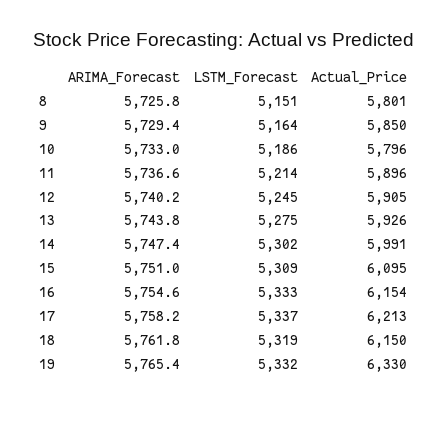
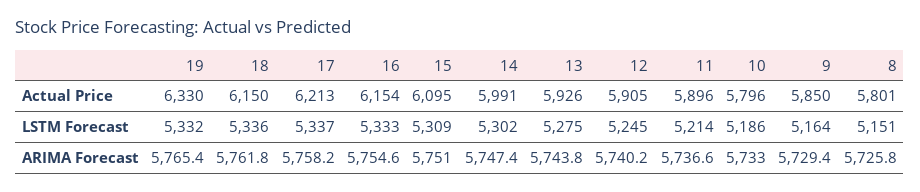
LSTM_Forecast, 18: 5319 -> 5336

